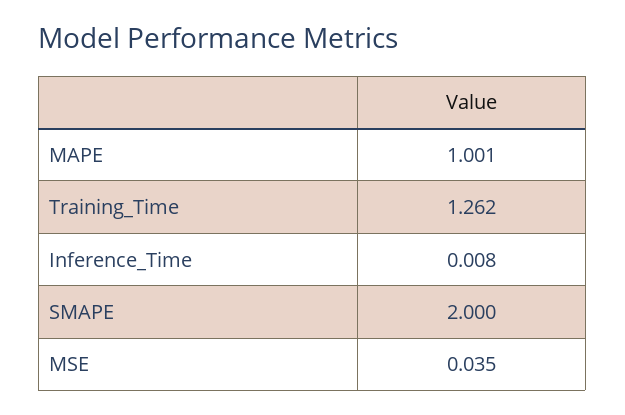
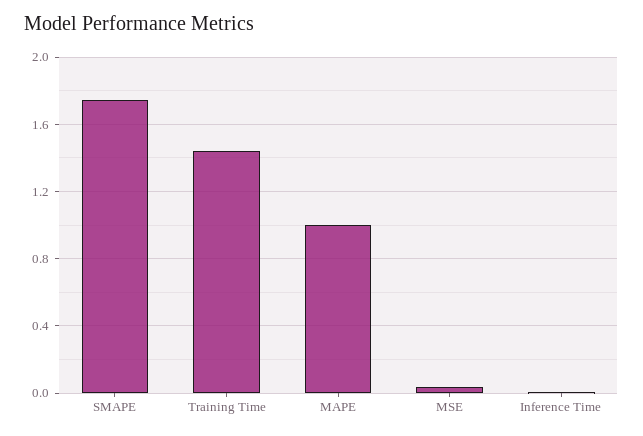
Training_Time: 1.262 -> 1.45
SMAPE: 2 -> 1.75

